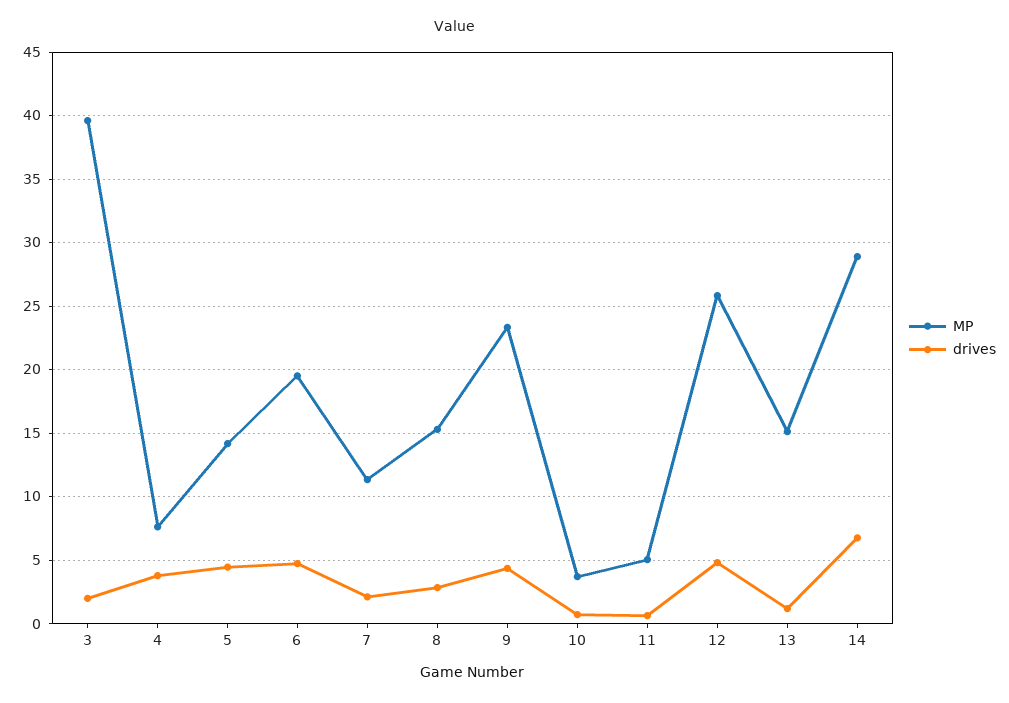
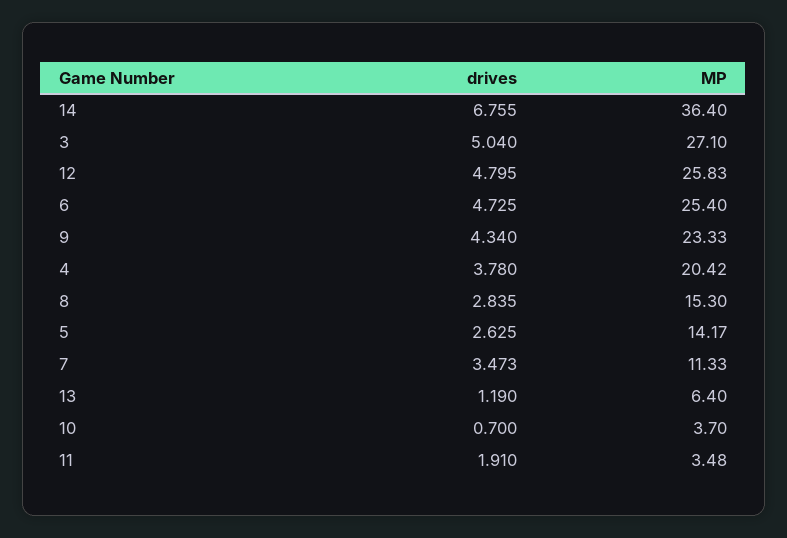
MP, 3: 39.5 -> 27.1
drives, 3: 2 -> 5.04
MP, 4: 7.5 -> 20.42
drives, 5: 4.5 -> 2.625
MP, 6: 19.5 -> 25.4
drives, 7: 2 -> 3.473
MP, 11: 5 -> 3.48
drives, 11: 0.5 -> 1.91
MP, 13: 15 -> 6.4
MP, 14: 29 -> 36.4

